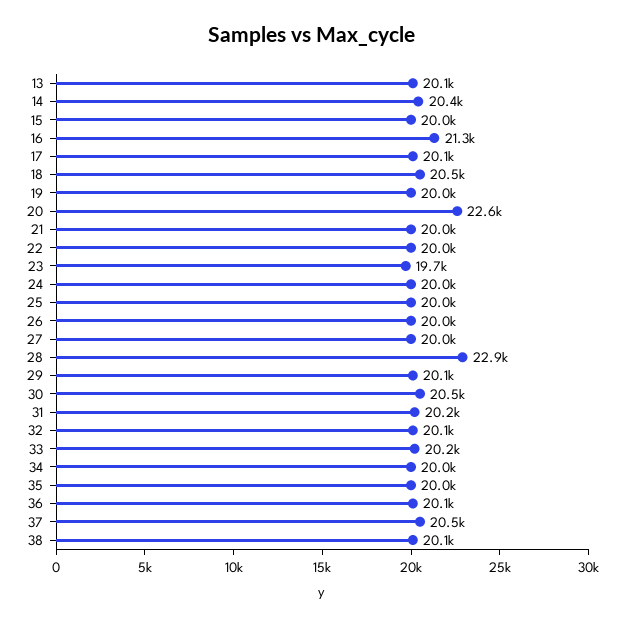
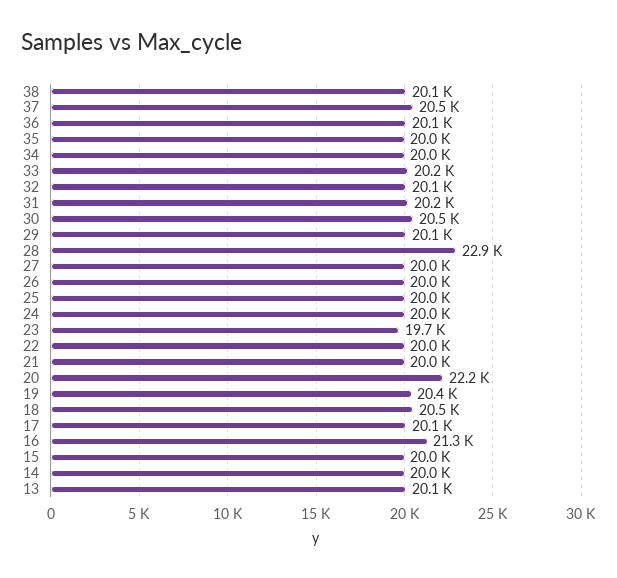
14: 20400 -> 20000
19: 20000 -> 20400
20: 22600 -> 22200

